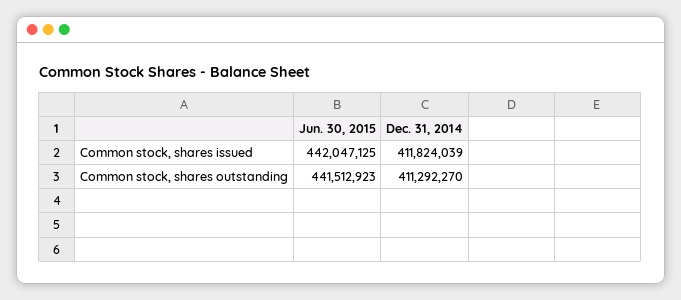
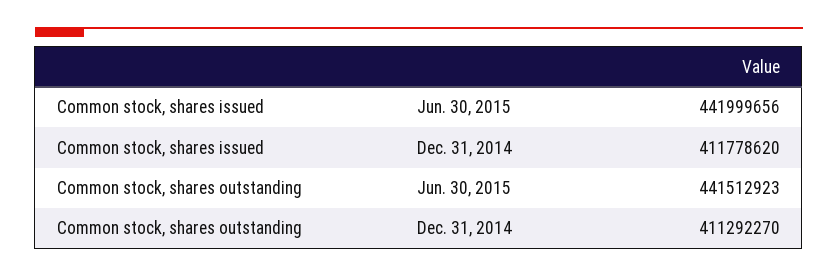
Jun. 30, 2015, Common stock, shares issued: 442047125 -> 441999656
Dec. 31, 2014, Common stock, shares issued: 411824039 -> 411778620

